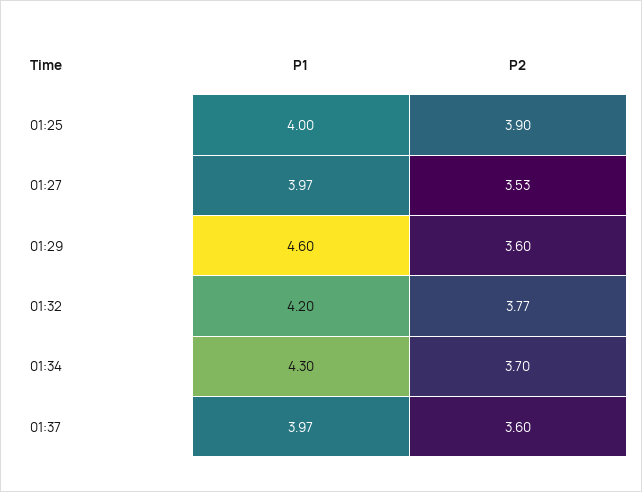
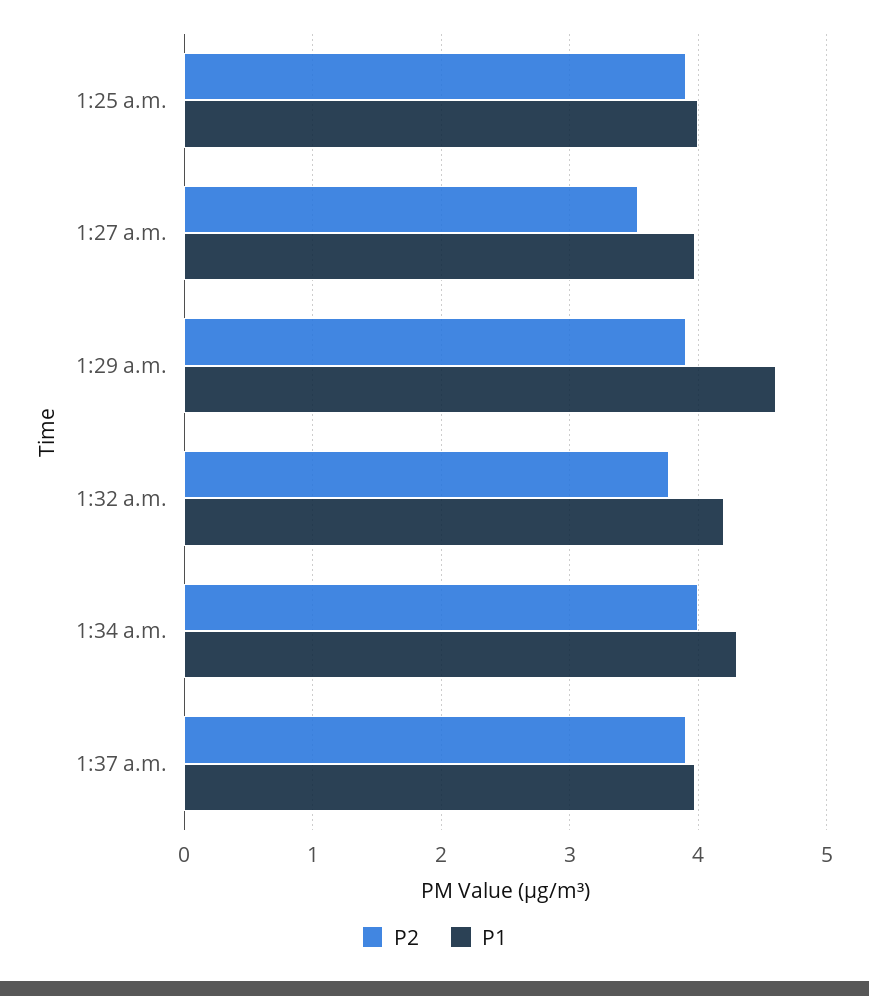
P2, 01:29: 3.6 -> 3.9
P2, 01:34: 3.7 -> 4
P2, 01:37: 3.6 -> 3.9

